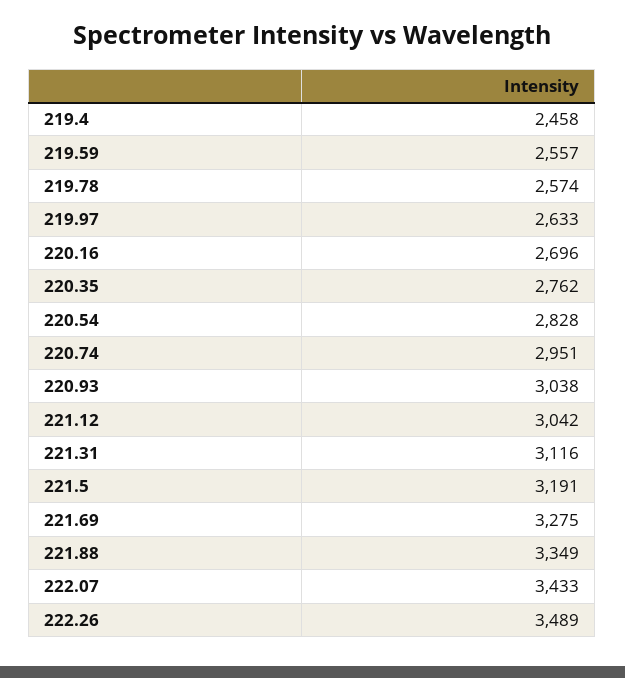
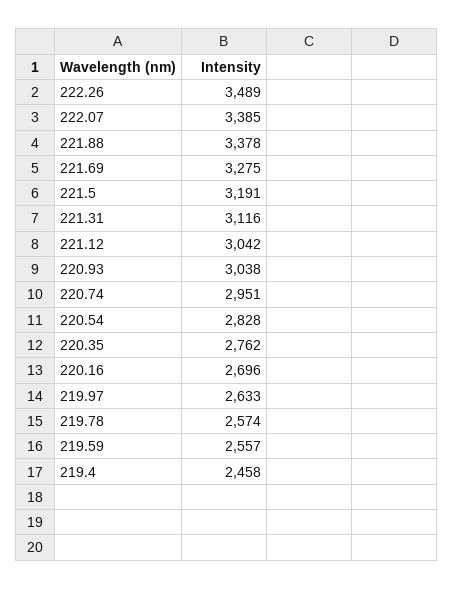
221.88: 3349 -> 3378
222.07: 3433 -> 3385

